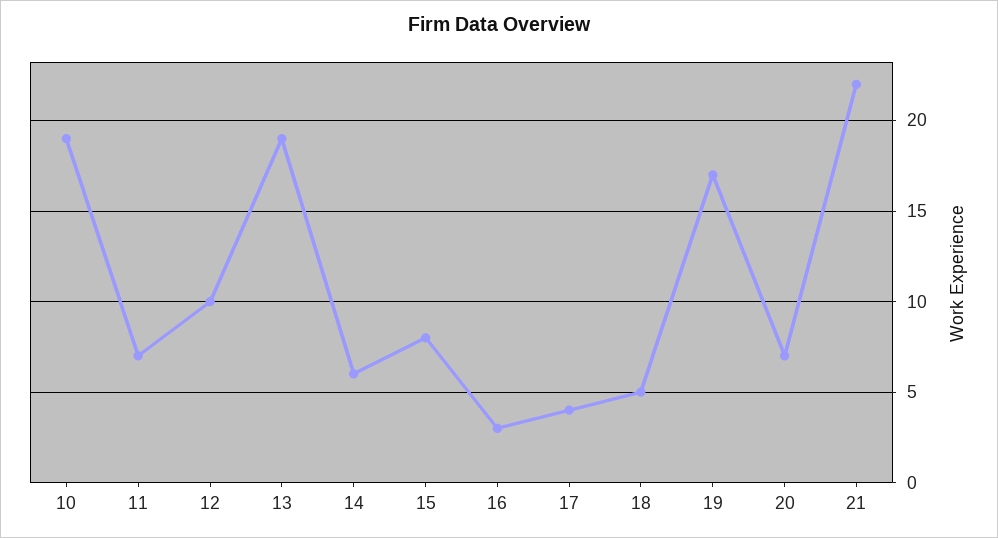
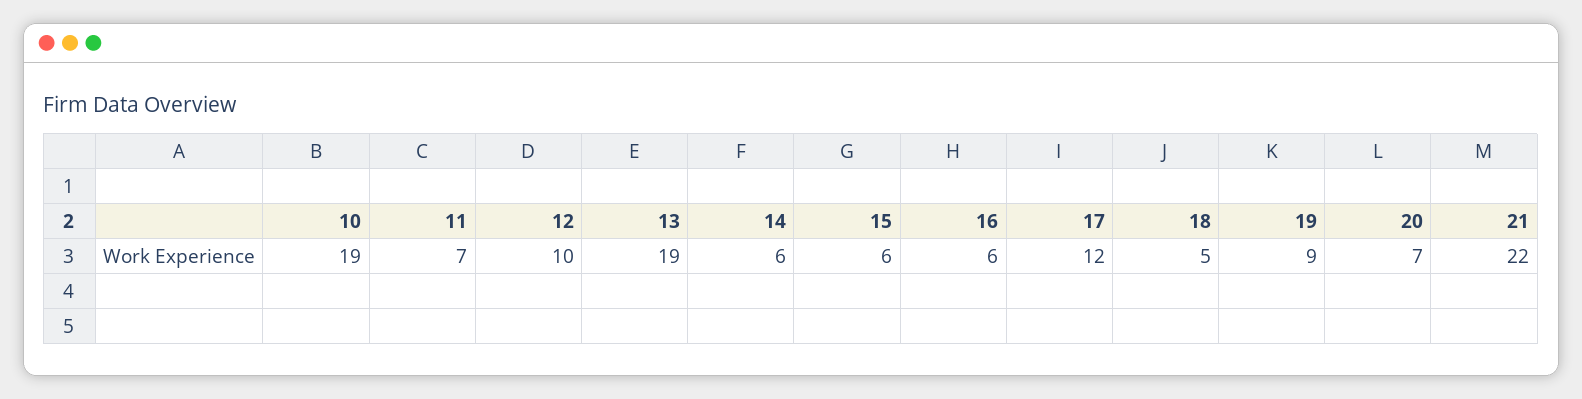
15: 8 -> 6
16: 3 -> 6
17: 4 -> 12
19: 17 -> 9

